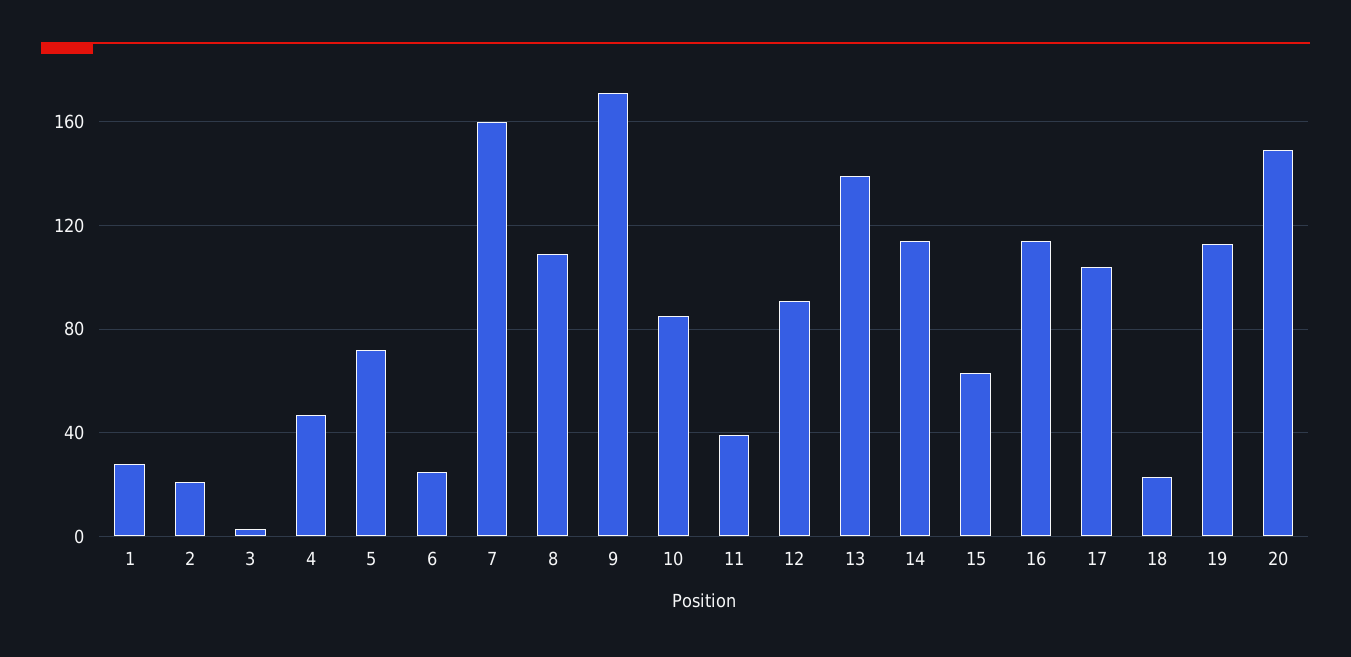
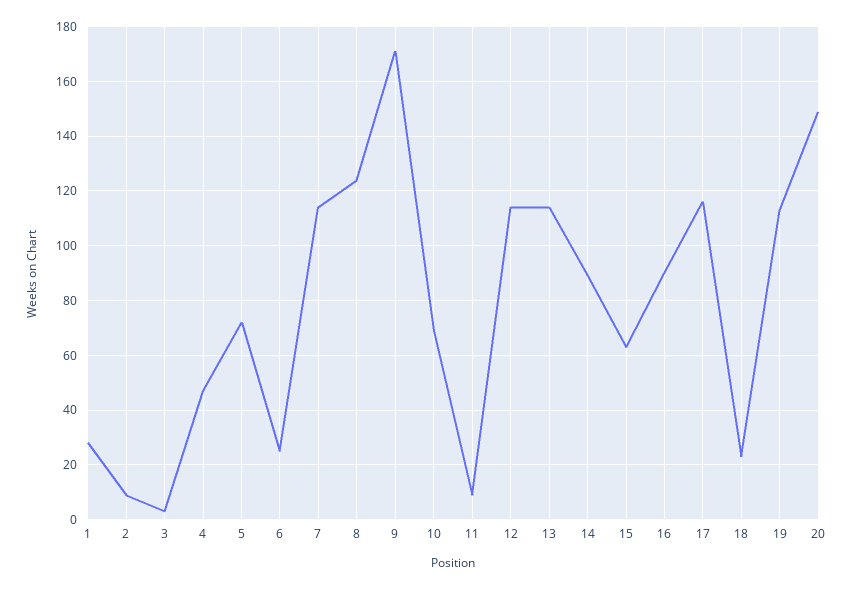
2: 20 -> 10
7: 160 -> 115
8: 110 -> 125
10: 85 -> 70
11: 40 -> 10
12: 90 -> 115
13: 140 -> 115
14: 115 -> 90
16: 115 -> 90
17: 105 -> 115

